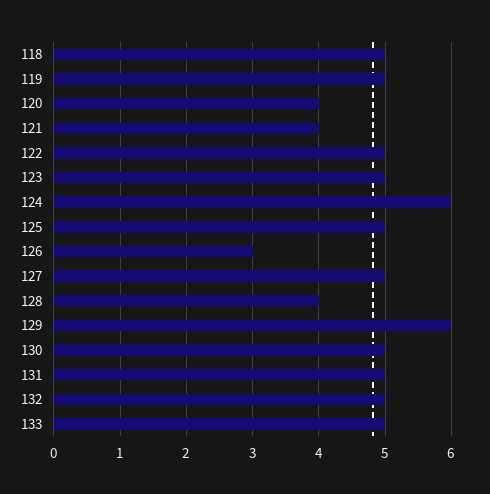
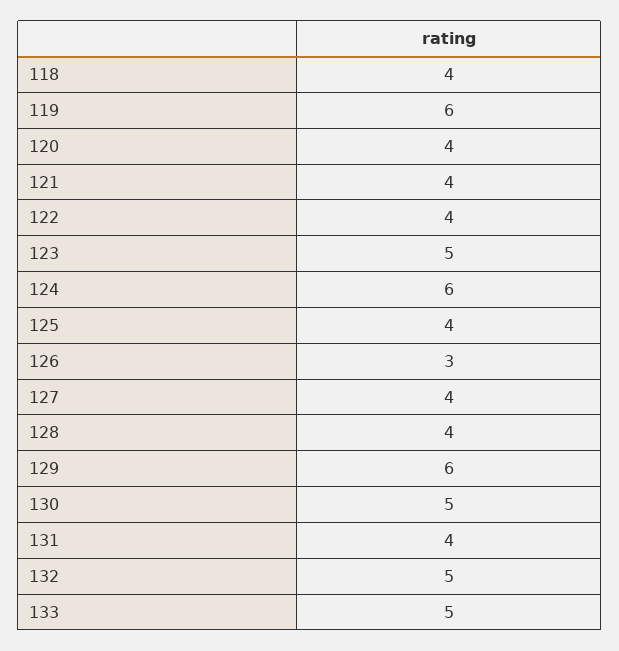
118: 5 -> 4
119: 5 -> 6
122: 5 -> 4
125: 5 -> 4
127: 5 -> 4
131: 5 -> 4

